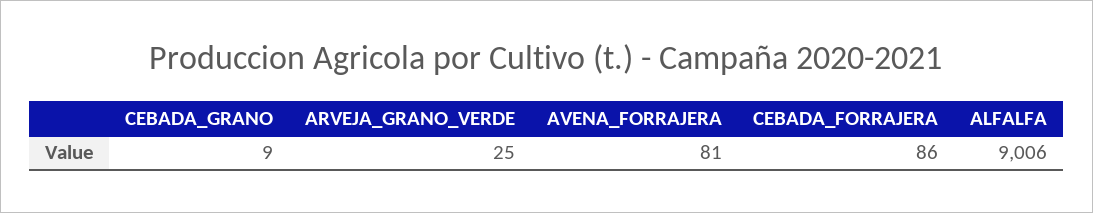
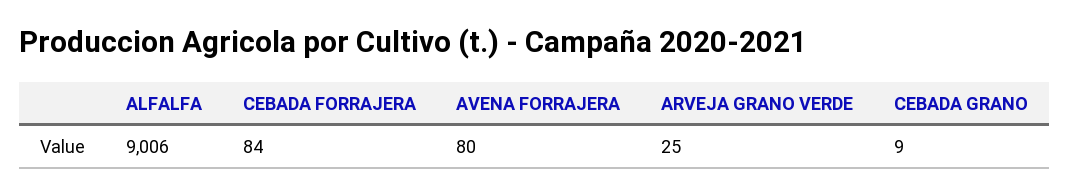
AVENA_FORRAJERA: 81 -> 80
CEBADA_FORRAJERA: 86 -> 84

